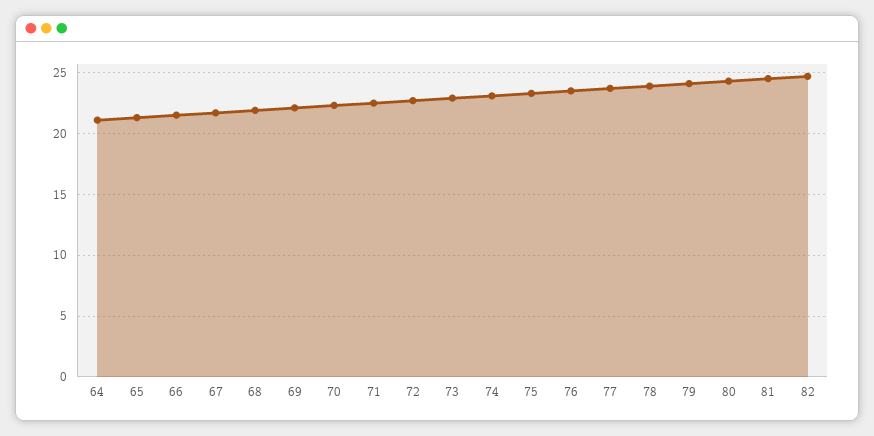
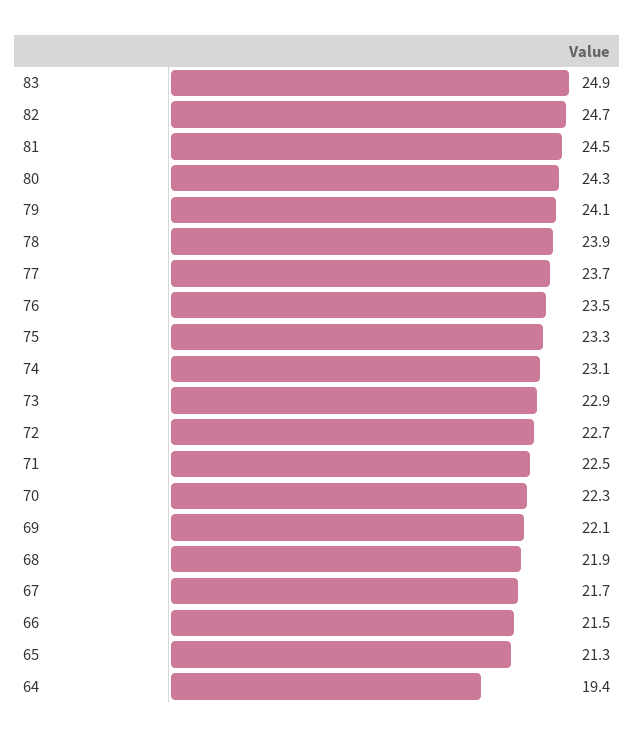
64: 21 -> 19.4
83: none -> 24.9

